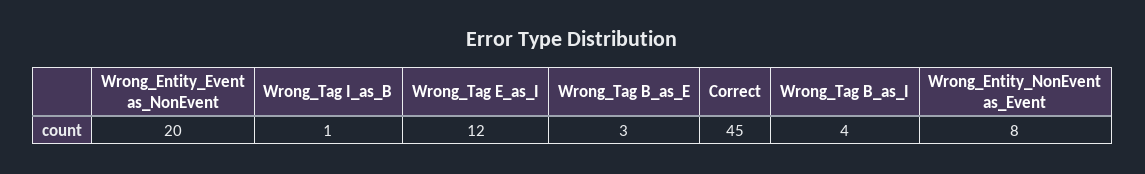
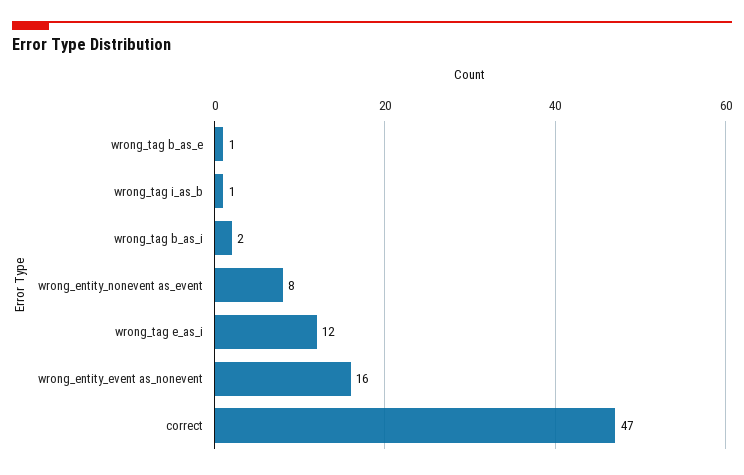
Wrong_Entity_Event as_NonEvent: 20 -> 16
Wrong_Tag B_as_E: 3 -> 1
Correct: 45 -> 47
Wrong_Tag B_as_I: 4 -> 2

